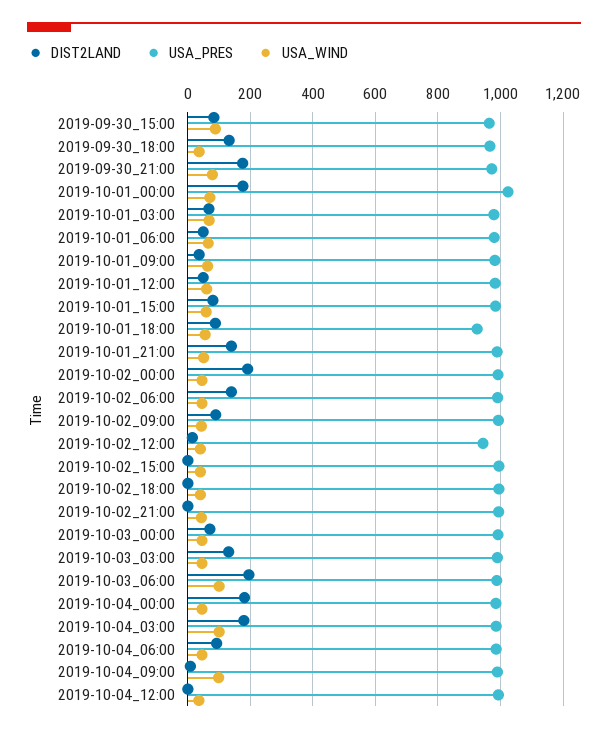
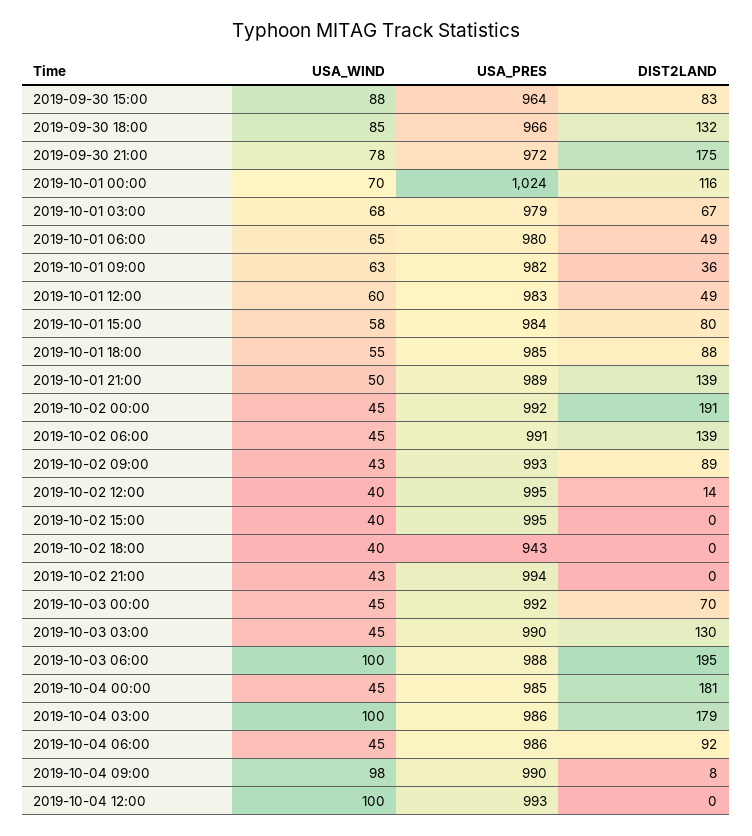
USA_WIND, 2019-09-30_18:00: 40 -> 85
DIST2LAND, 2019-10-01_00:00: 180 -> 116
USA_PRES, 2019-10-01_18:00: 920 -> 985
USA_PRES, 2019-10-02_12:00: 940 -> 995
USA_PRES, 2019-10-02_18:00: 1000 -> 943
USA_WIND, 2019-10-04_12:00: 40 -> 100

